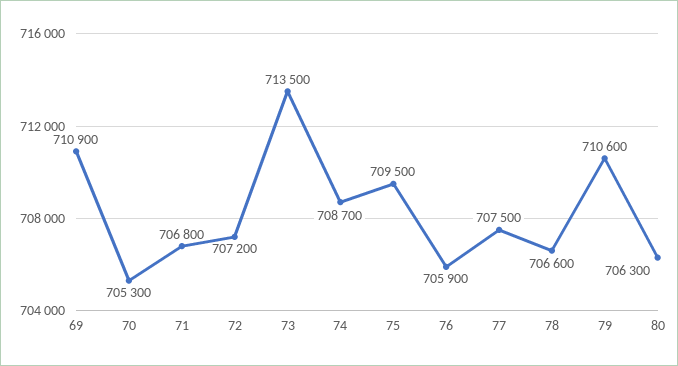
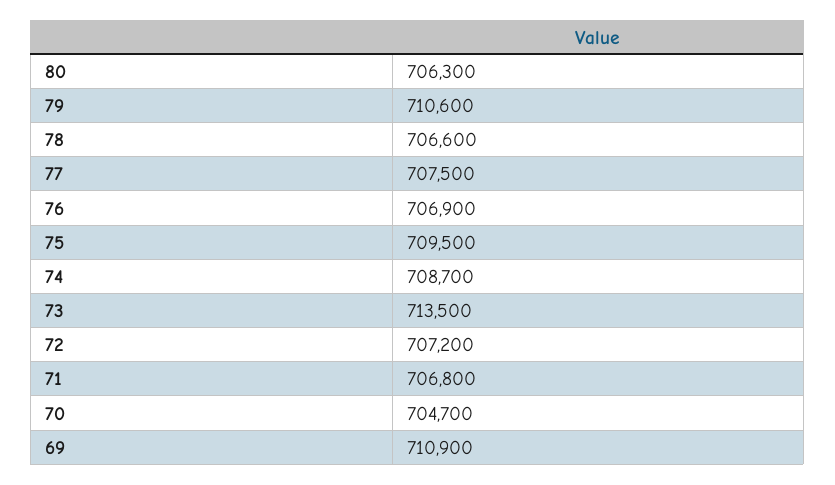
70: 705300 -> 704700
76: 705900 -> 706900

